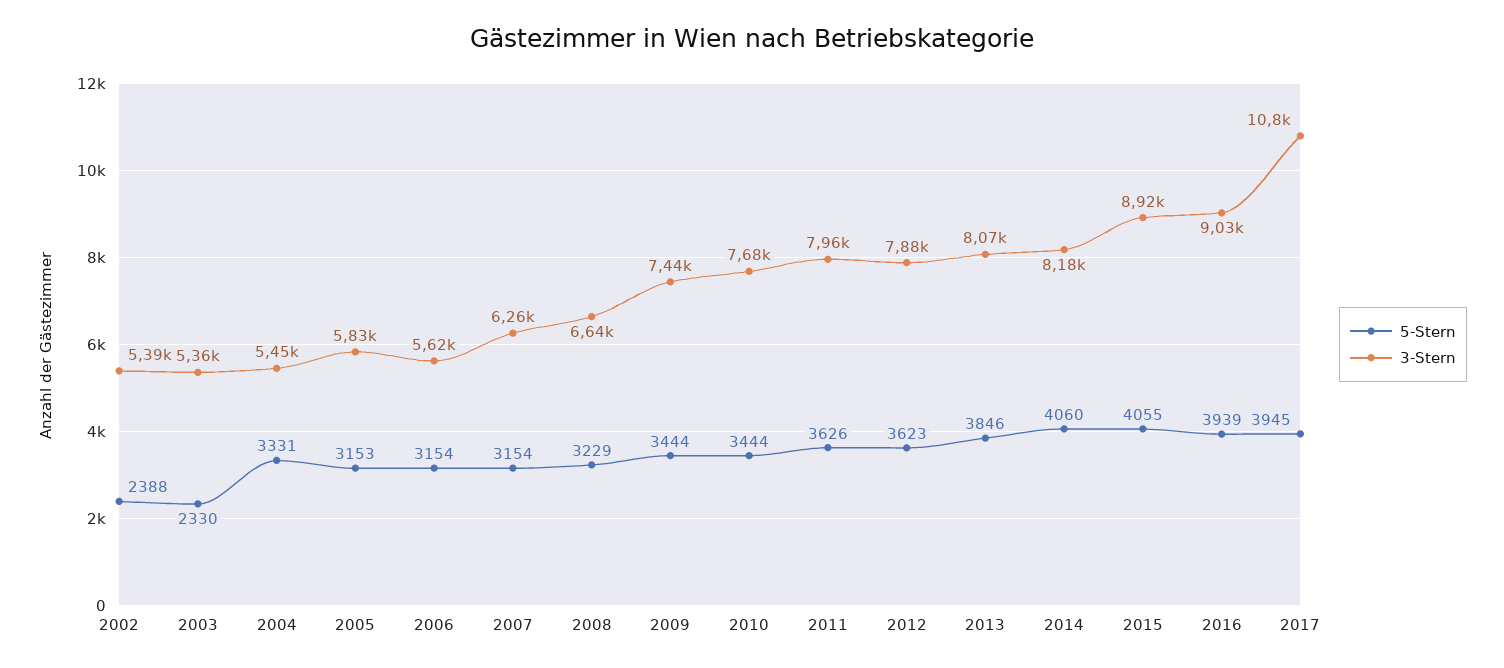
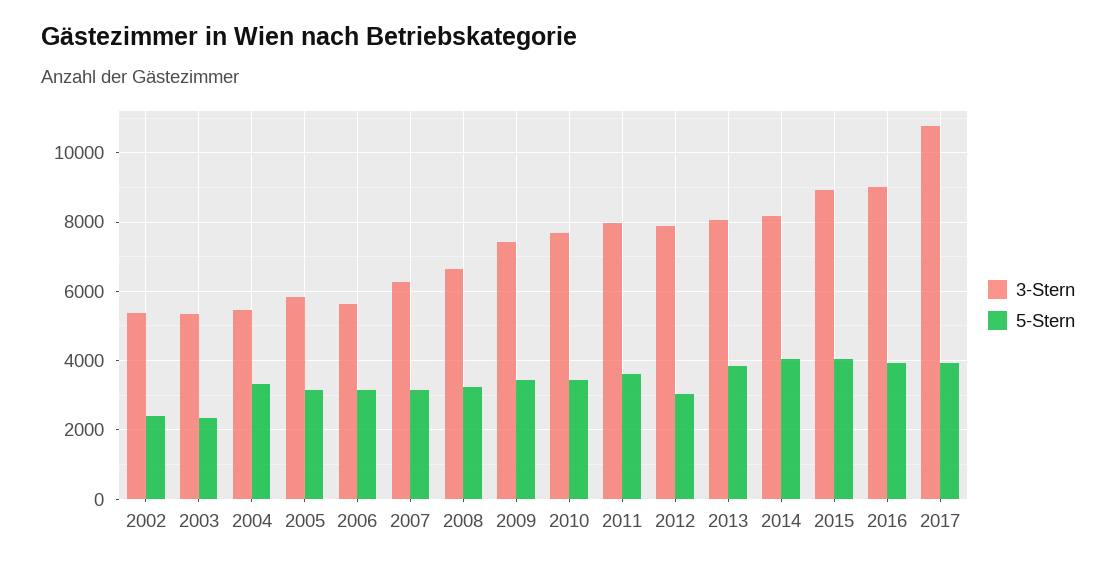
5-Stern, 2012: 3623 -> 3000

